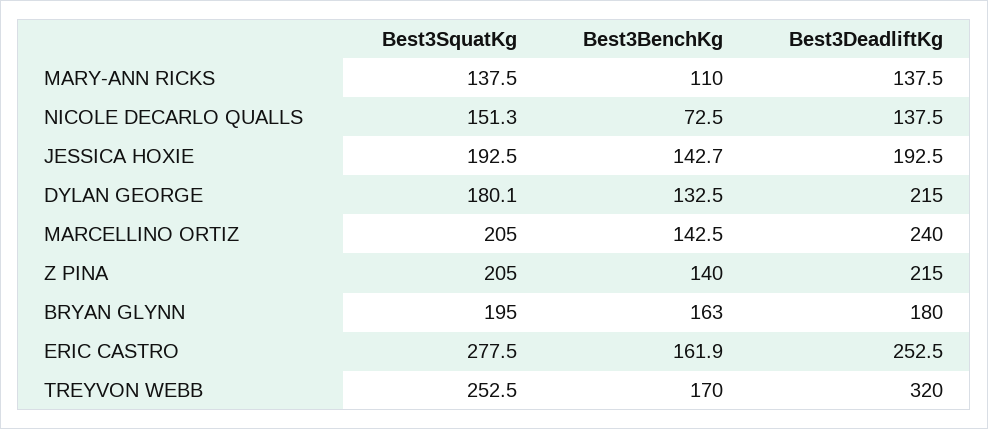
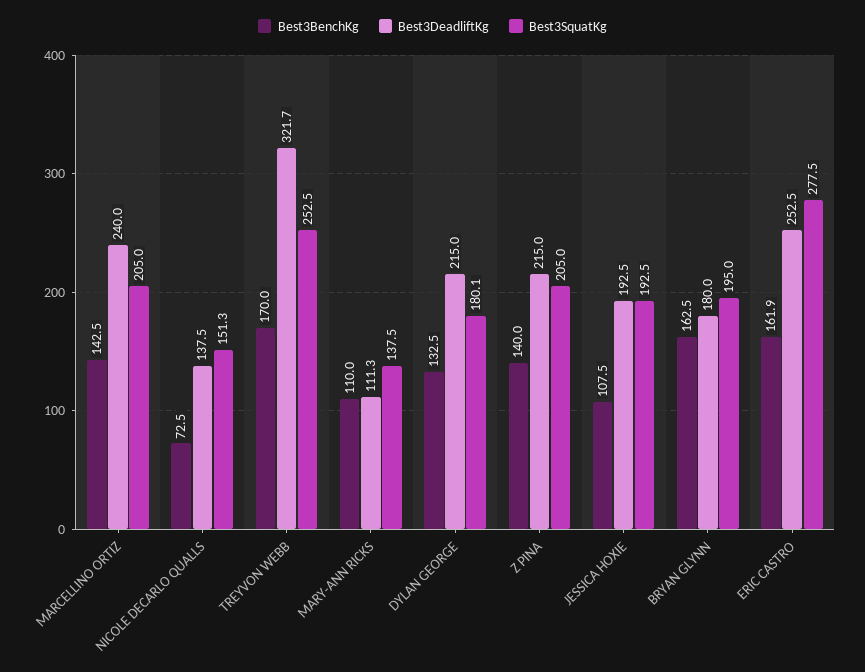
Best3DeadliftKg, MARY-ANN RICKS: 137.5 -> 111.3
Best3BenchKg, JESSICA HOXIE: 142.7 -> 107.5
Best3BenchKg, BRYAN GLYNN: 163 -> 162.5
Best3DeadliftKg, TREYVON WEBB: 320 -> 321.7

